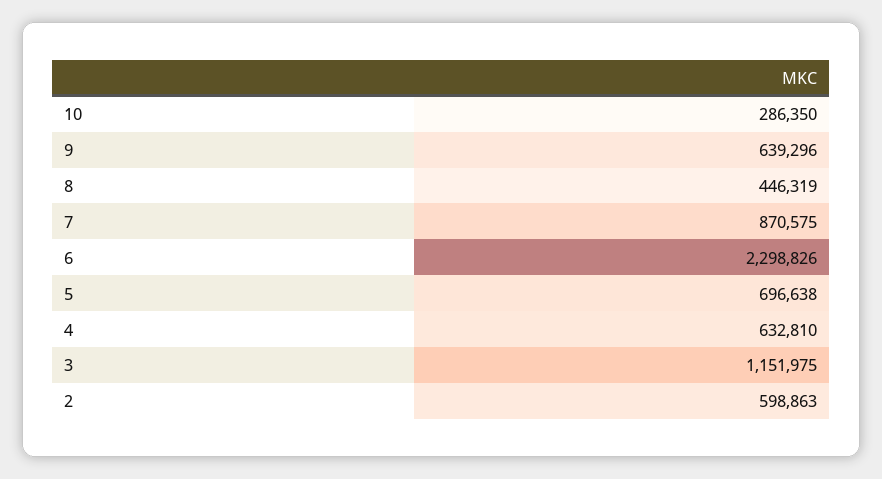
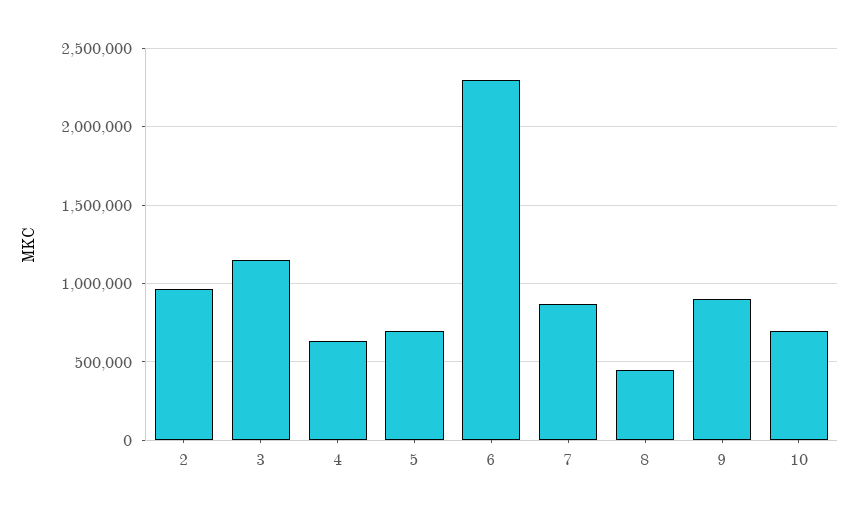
10: 286350 -> 700000
9: 639296 -> 900000
2: 598863 -> 950000

